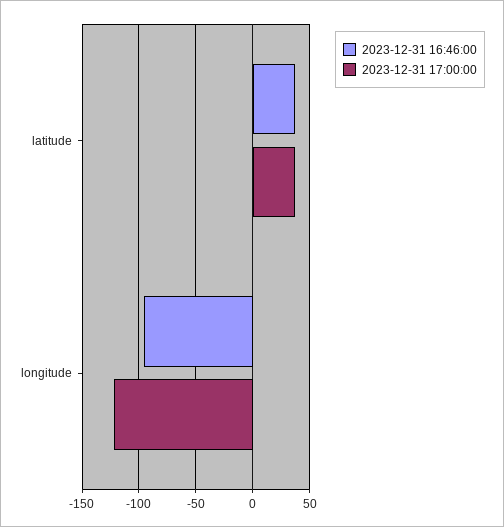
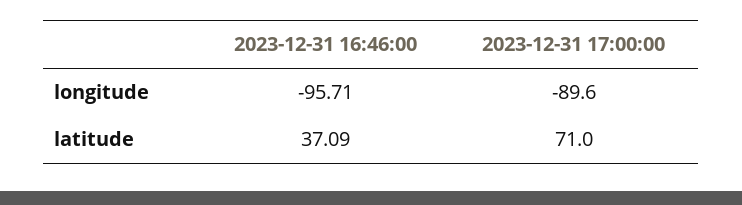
2023-12-31 17:00:00, latitude: 40 -> 71
2023-12-31 17:00:00, longitude: -120 -> -89.6

